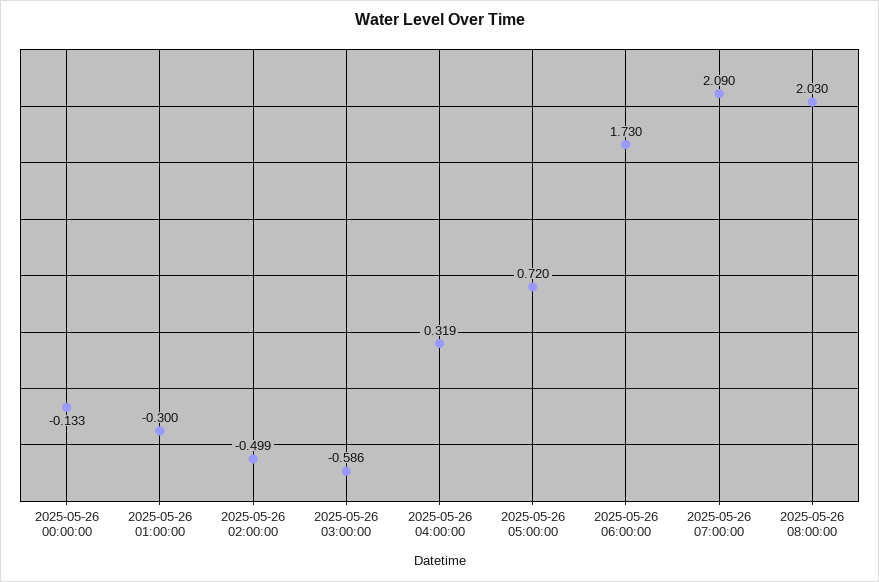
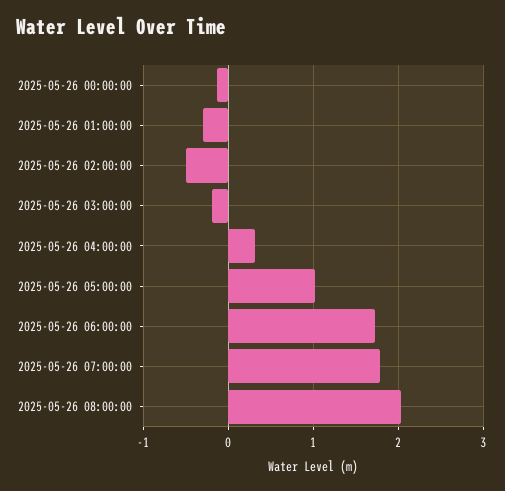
2025-05-26 03:00:00: -0.586 -> -0.2
2025-05-26 05:00:00: 0.72 -> 1
2025-05-26 07:00:00: 2.09 -> 1.8

